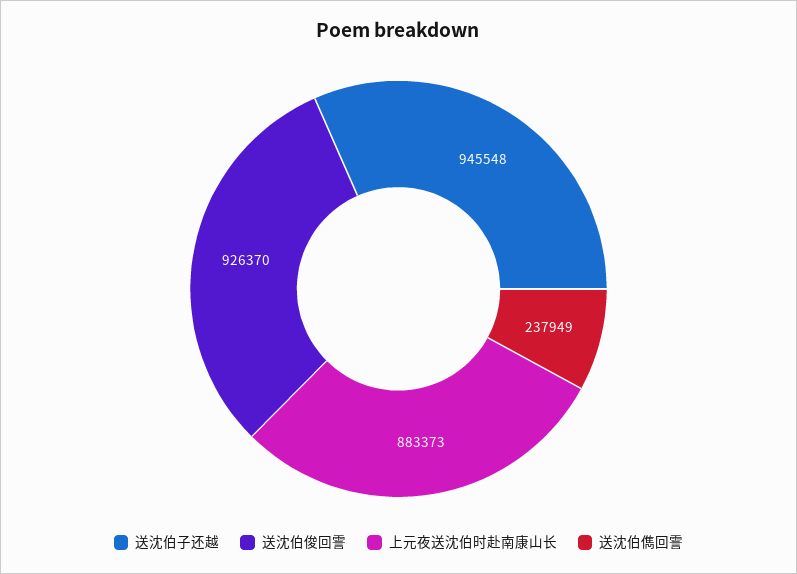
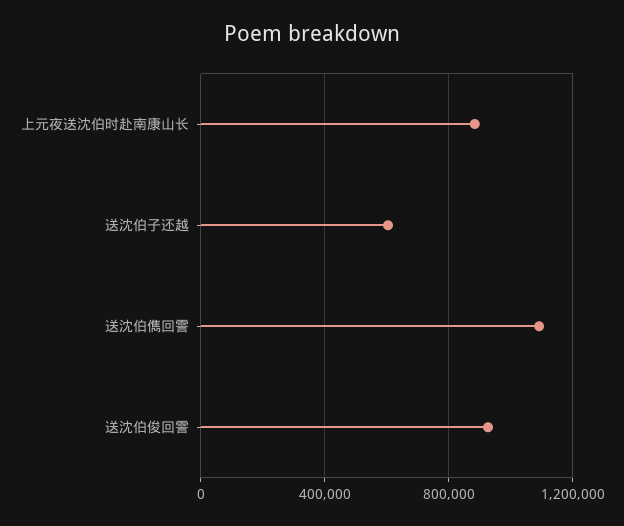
送沈伯子还越: 945548 -> 600000
送沈伯儁回霅: 237949 -> 1100000

